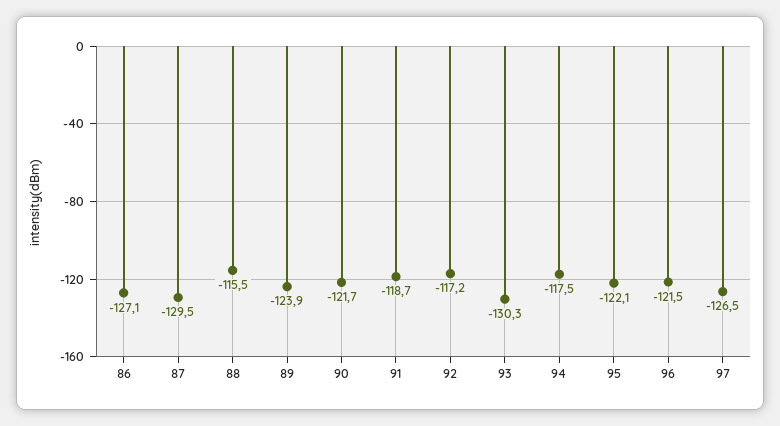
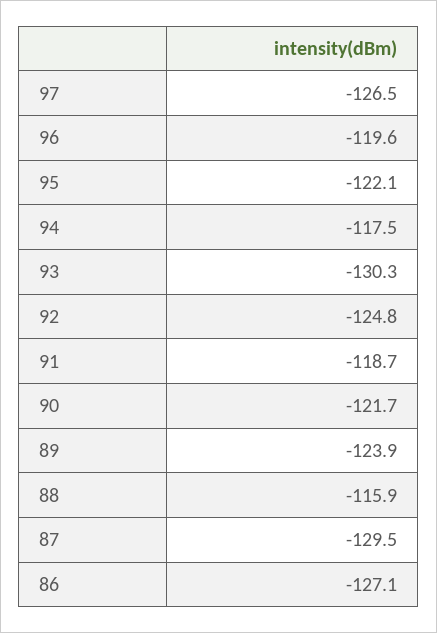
88: -115.5 -> -115.9
92: -117.2 -> -124.8
96: -121.5 -> -119.6

